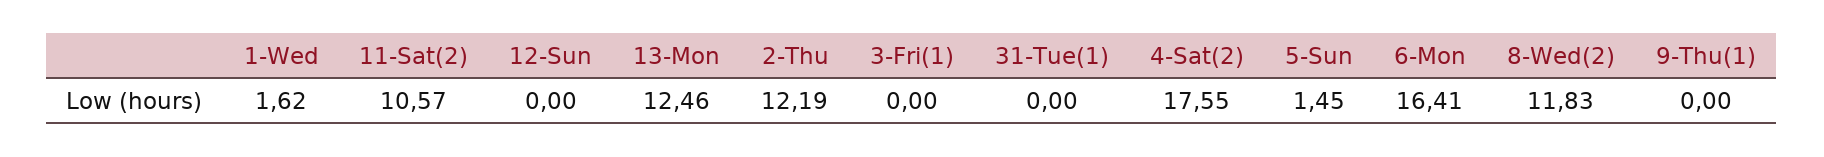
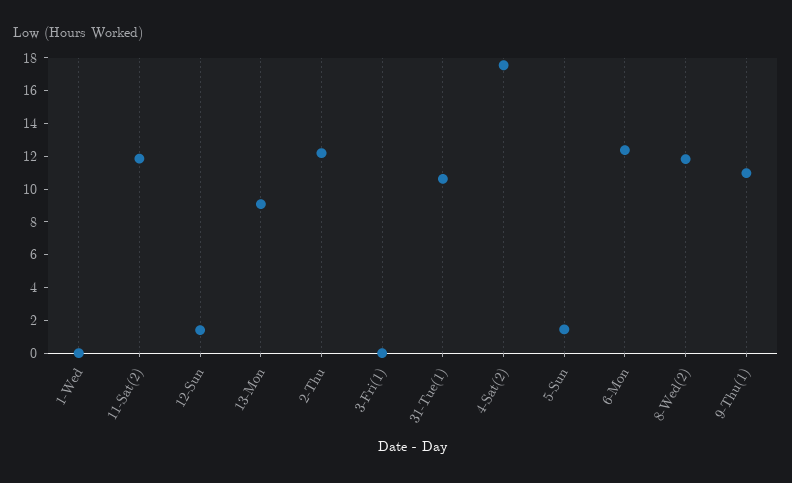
1-Wed: 1.62 -> 0
11-Sat(2): 10.57 -> 12
12-Sun: 0 -> 1.5
13-Mon: 12.46 -> 9
31-Tue(1): 0 -> 10.5
6-Mon: 16.41 -> 12.5
9-Thu(1): 0 -> 11

